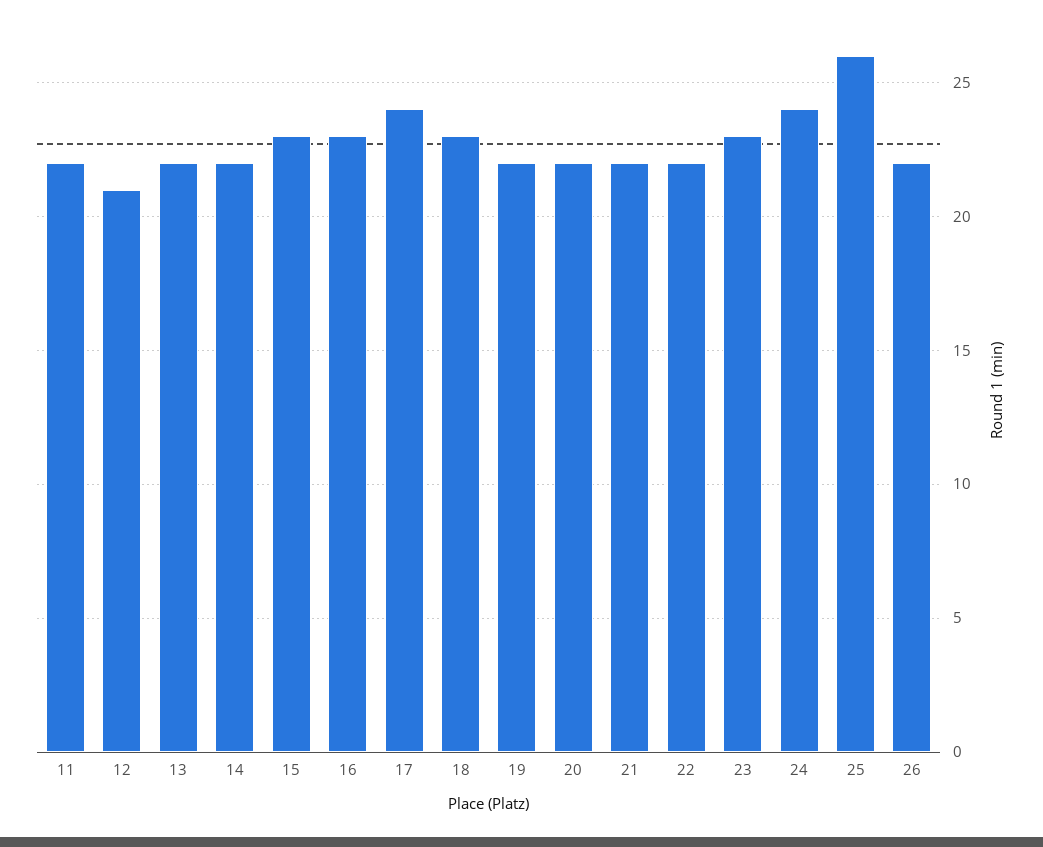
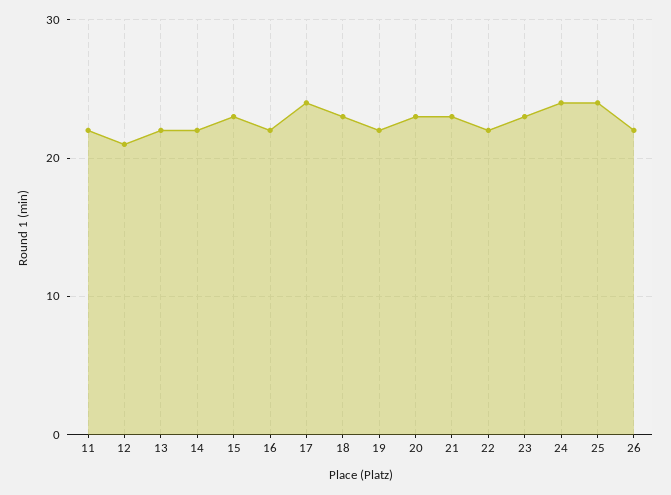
16: 23 -> 22
20: 22 -> 23
21: 22 -> 23
25: 26 -> 24

